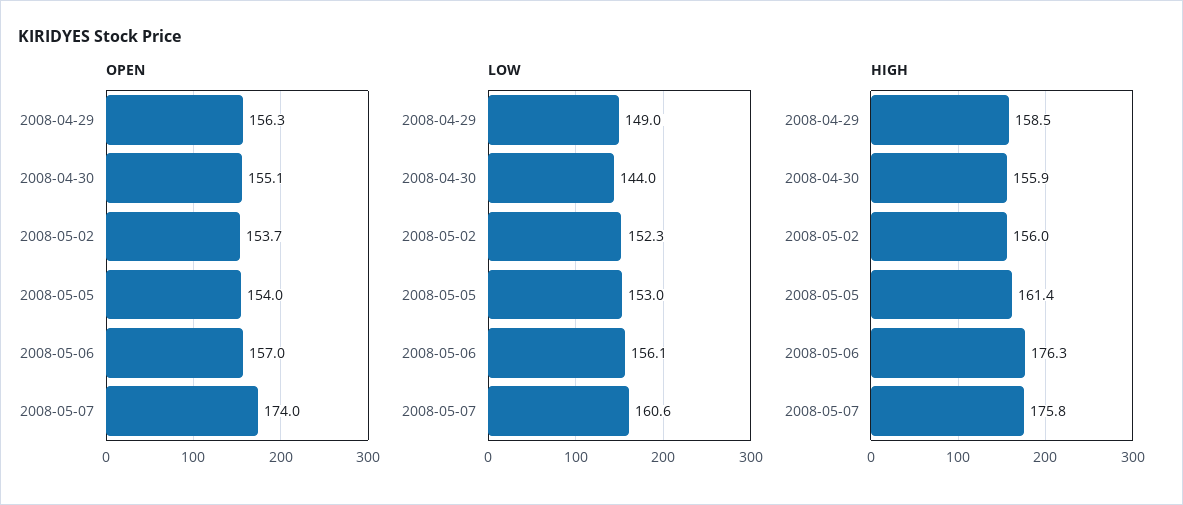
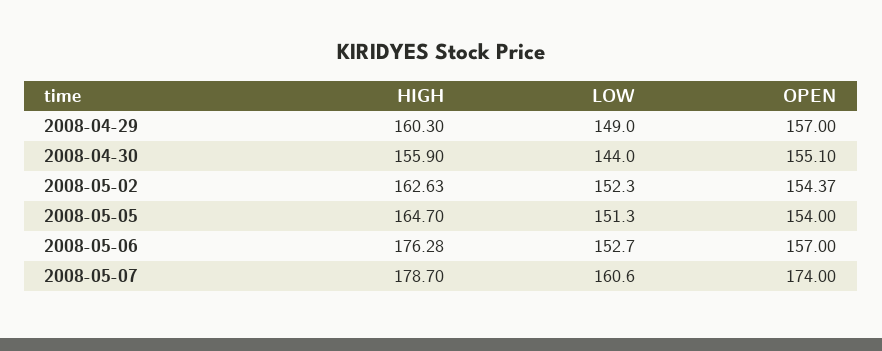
OPEN, 2008-04-29: 156.3 -> 157
OPEN, 2008-05-02: 153.7 -> 154.37
LOW, 2008-05-05: 153 -> 151.3
LOW, 2008-05-06: 156.1 -> 152.7
HIGH, 2008-04-29: 158.5 -> 160.3
HIGH, 2008-05-02: 156 -> 162.63
HIGH, 2008-05-05: 161.4 -> 164.7
HIGH, 2008-05-07: 175.8 -> 178.7

